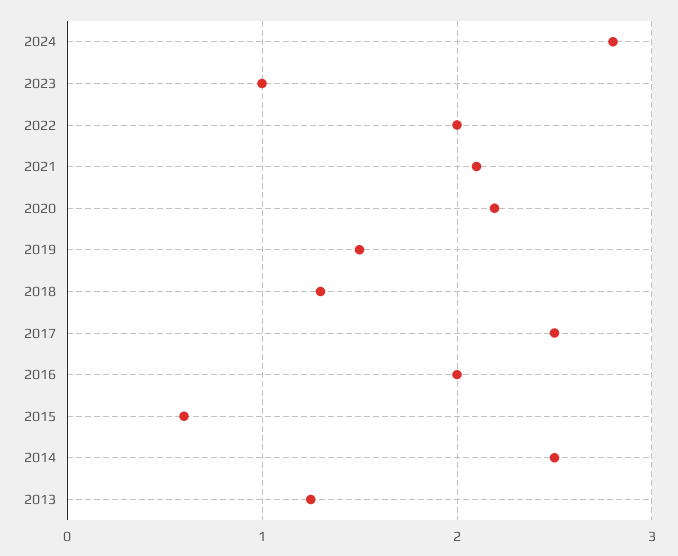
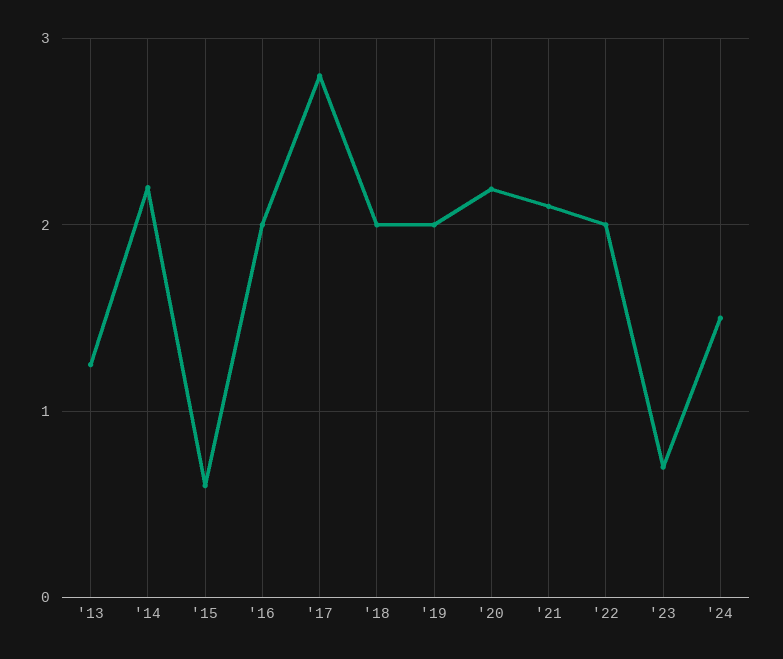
2024: 2.8 -> 1.5
2023: 1 -> 0.7
2019: 1.5 -> 2
2018: 1.3 -> 2
2017: 2.5 -> 2.8
2014: 2.5 -> 2.2

